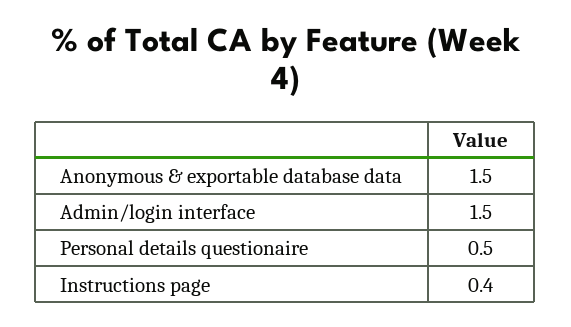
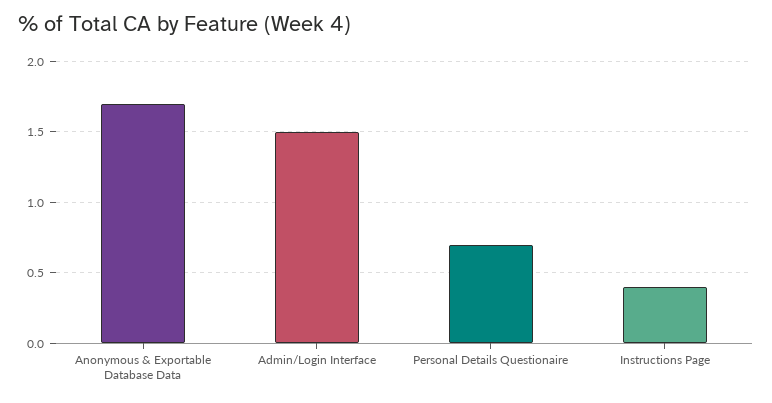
Anonymous & exportable database data: 1.5 -> 1.7
Personal details questionaire: 0.5 -> 0.7

